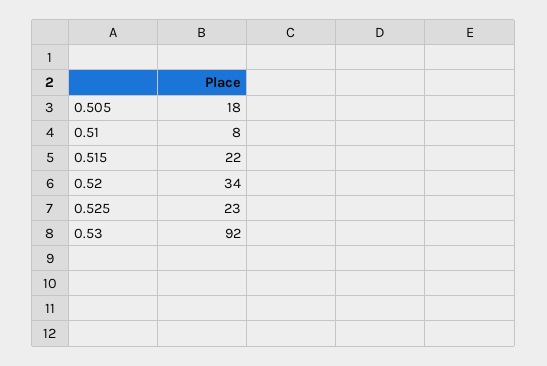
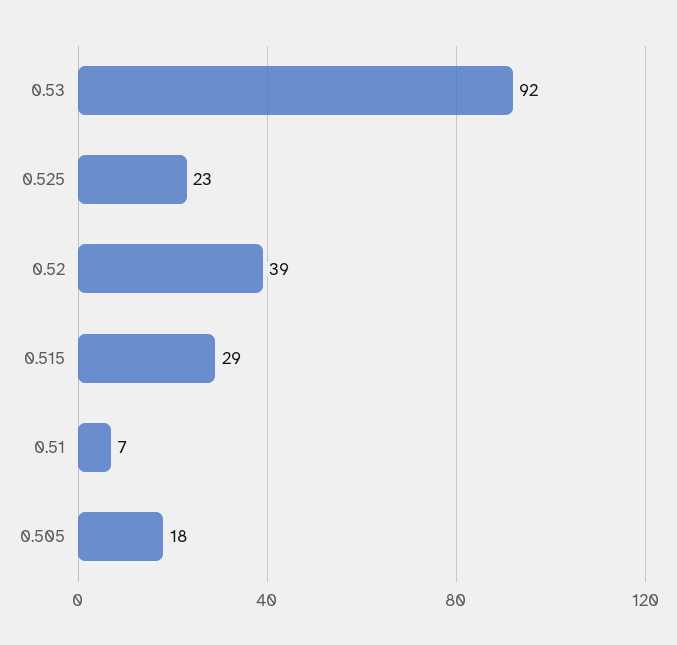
0.51: 8 -> 7
0.515: 22 -> 29
0.52: 34 -> 39

